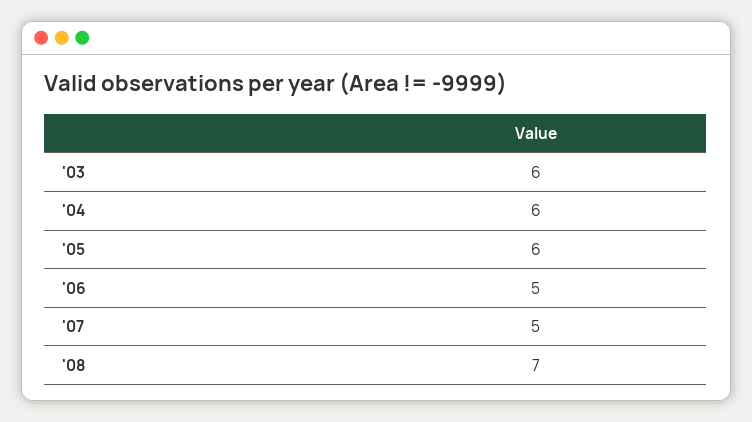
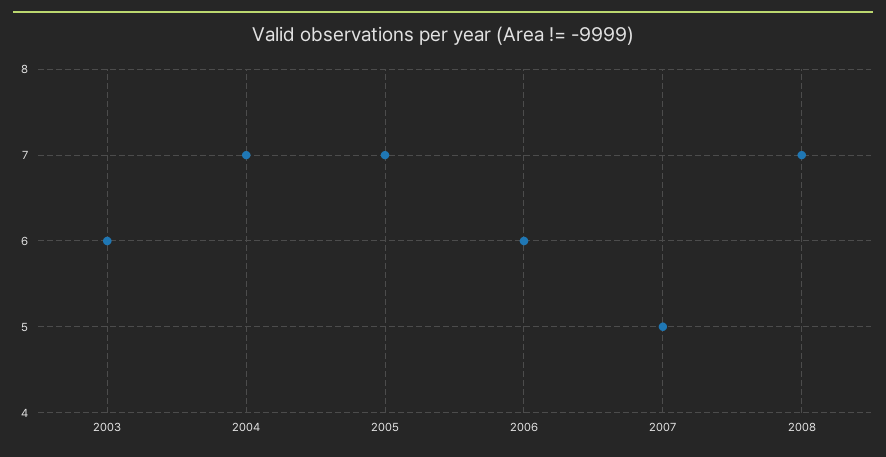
'04: 6 -> 7
'05: 6 -> 7
'06: 5 -> 6

